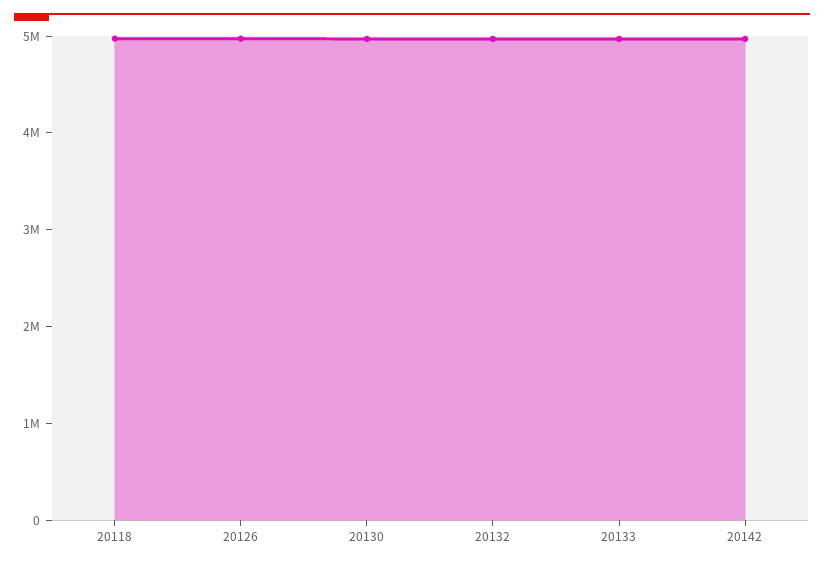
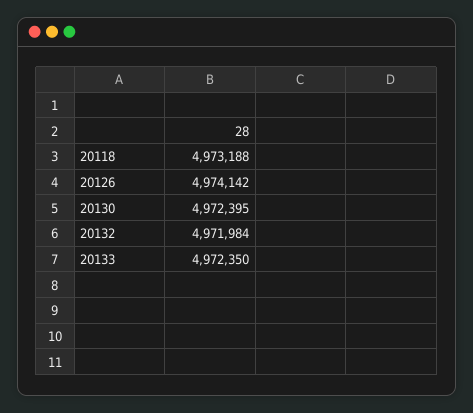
20142: 5000000 -> none

